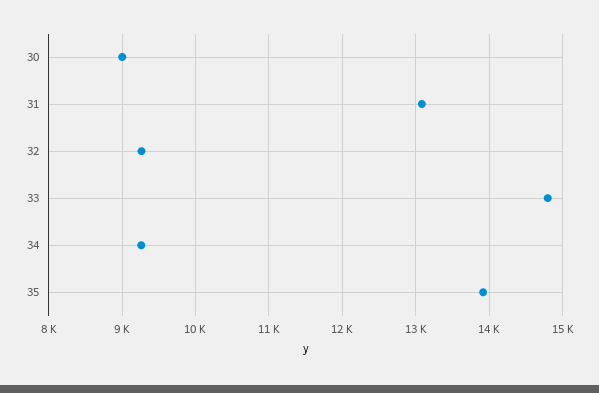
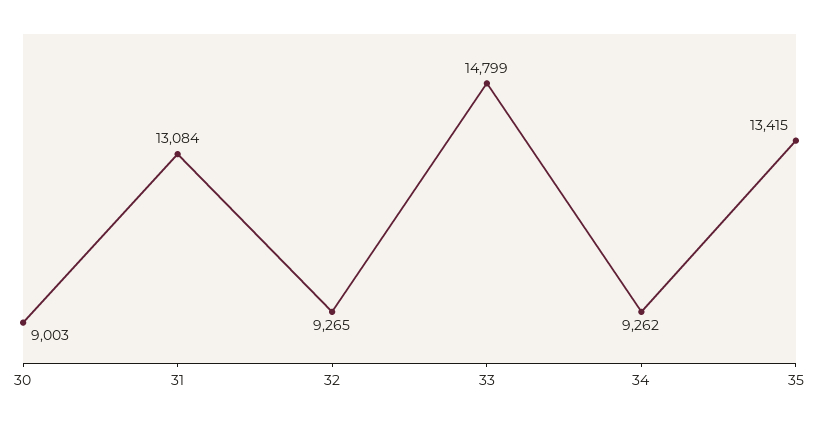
35: 13900 -> 13415

